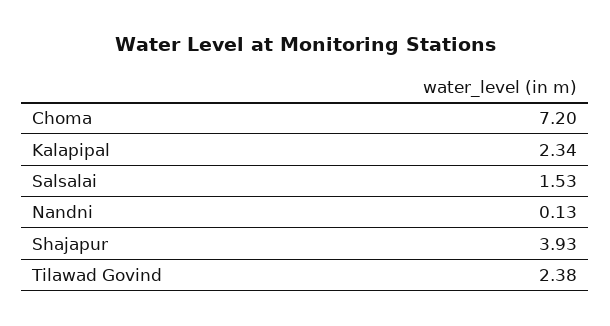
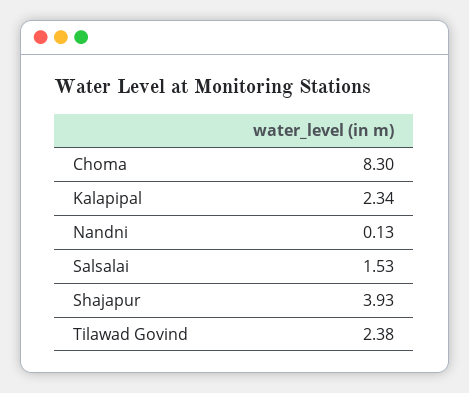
Choma: 7.2 -> 8.3

